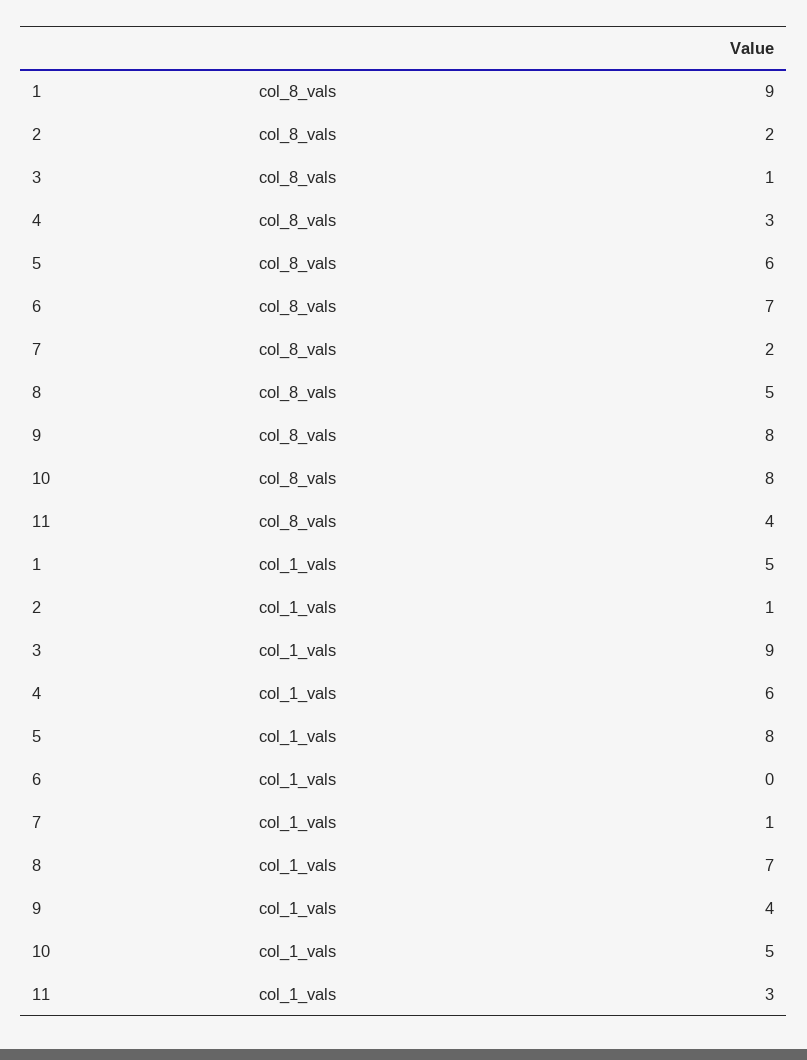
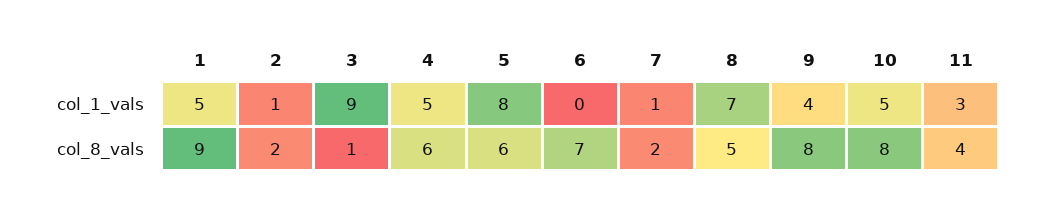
4, col_8_vals: 3 -> 6
4, col_1_vals: 6 -> 5

